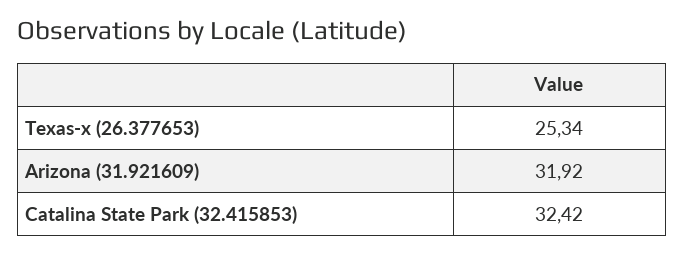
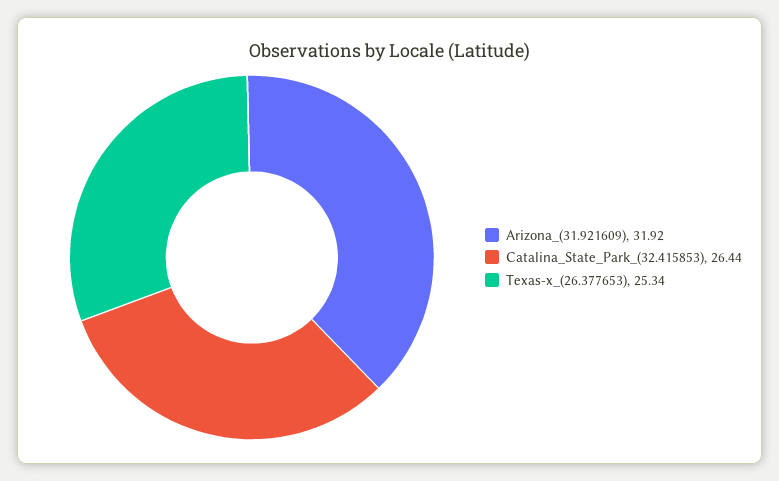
Catalina State Park (32.415853): 32.42 -> 26.44

